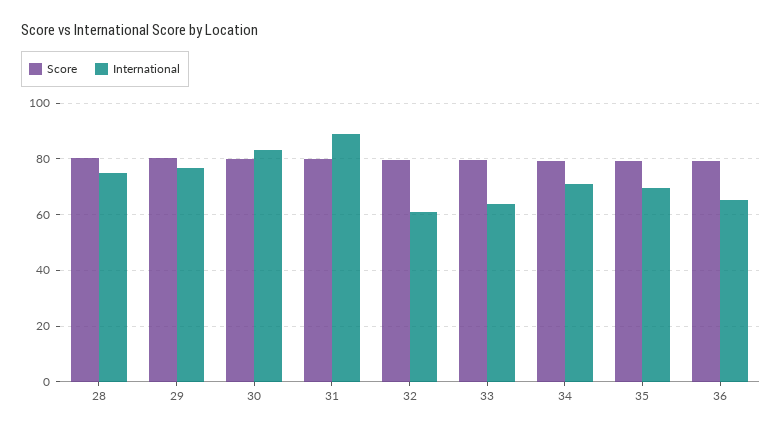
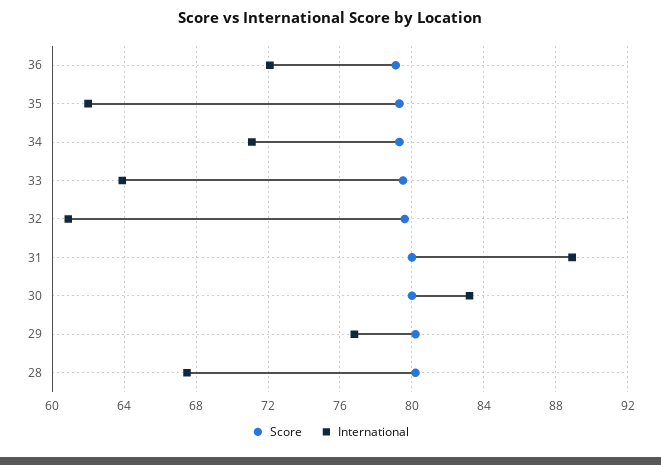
International, 28: 75 -> 67.5
International, 35: 70 -> 62
International, 36: 65 -> 72

